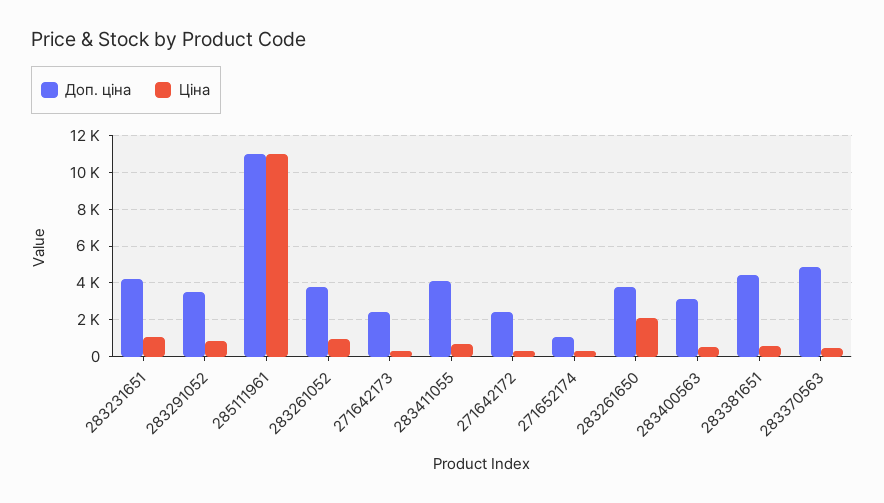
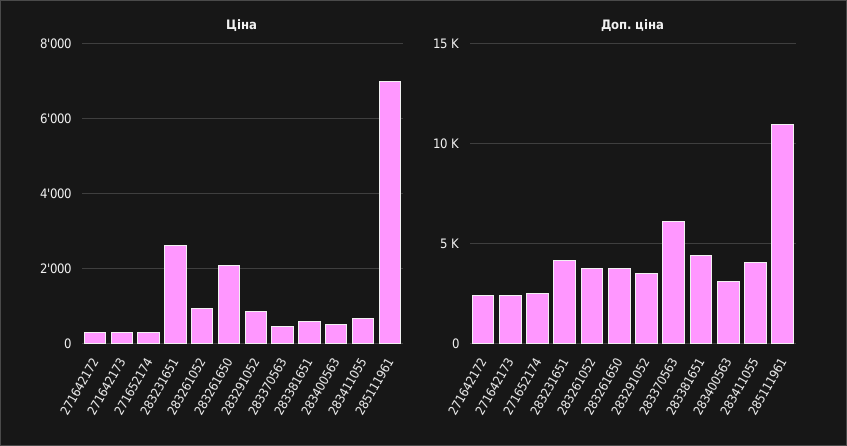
Ціна, 283231651: 1000 -> 2600
Ціна, 285111961: 11000 -> 7000
Доп. ціна, 271652174: 1000 -> 2500
Доп. ціна, 283370563: 5000 -> 6000

